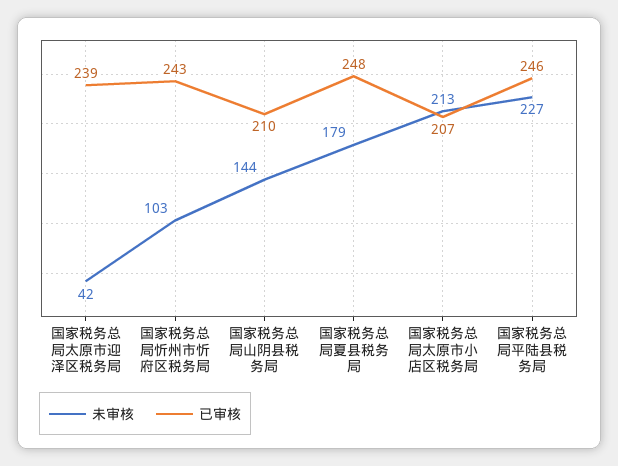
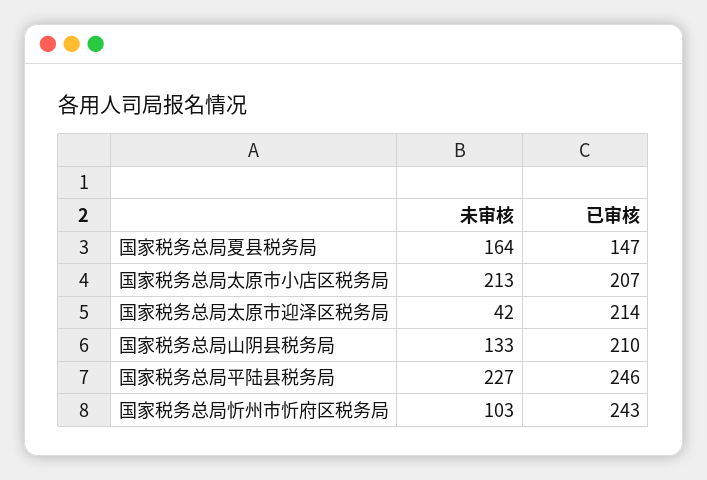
已审核, 国家税务总局太原市迎泽区税务局: 239 -> 214
未审核, 国家税务总局山阴县税务局: 144 -> 133
未审核, 国家税务总局夏县税务局: 179 -> 164
已审核, 国家税务总局夏县税务局: 248 -> 147

